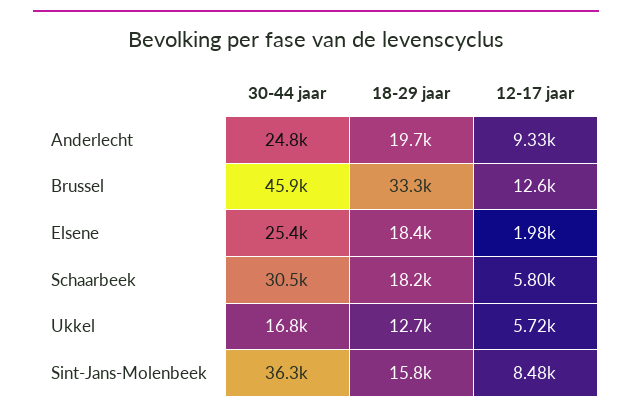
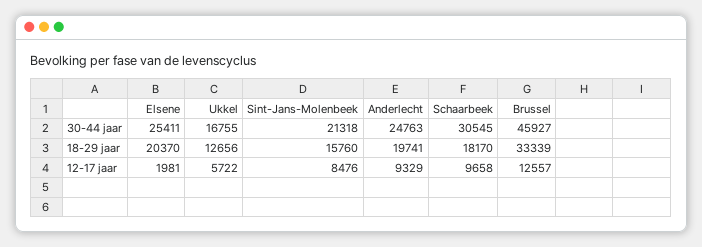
18-29 jaar, Elsene: 18400 -> 20370
12-17 jaar, Schaarbeek: 5800 -> 9658
30-44 jaar, Sint-Jans-Molenbeek: 36300 -> 21318

